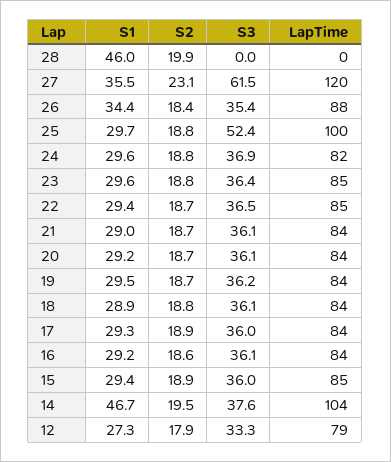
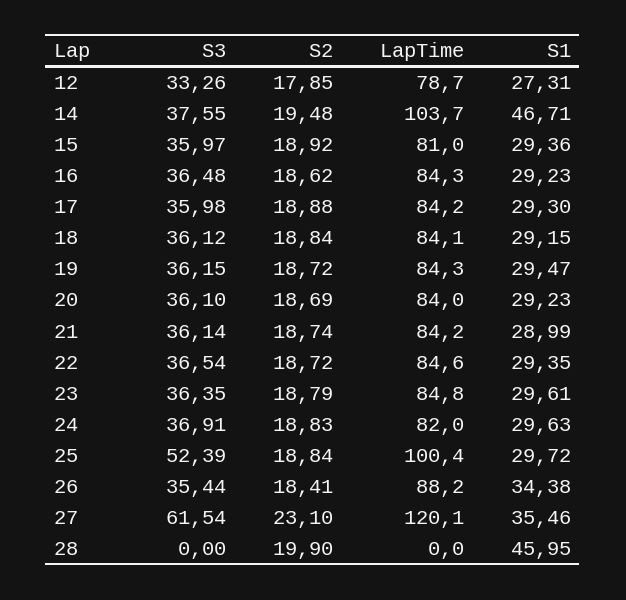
S1, 18: 28.9 -> 29.15
S3, 16: 36.1 -> 36.48
LapTime, 15: 85 -> 81

